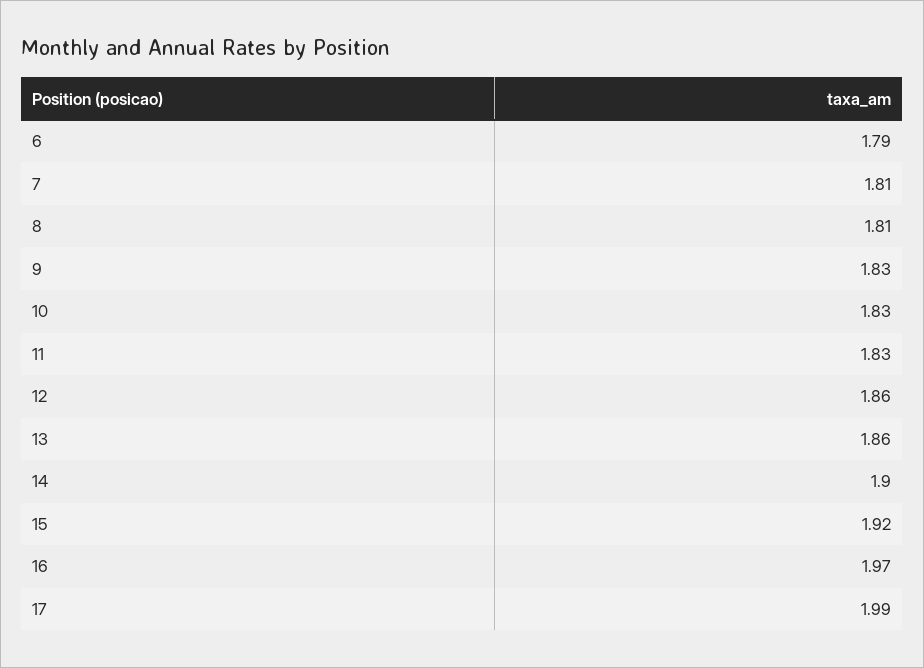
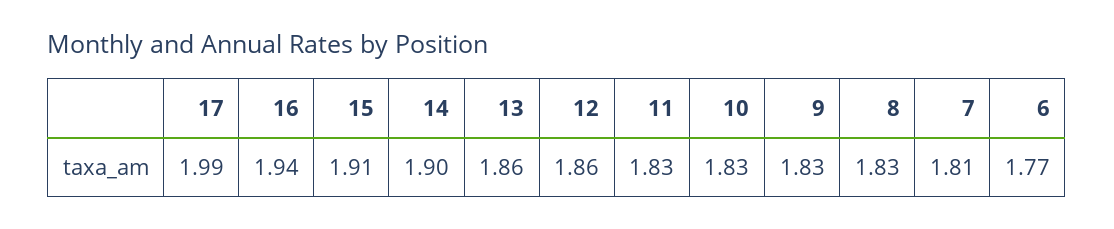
6: 1.79 -> 1.77
8: 1.81 -> 1.83
15: 1.92 -> 1.91
16: 1.97 -> 1.94

